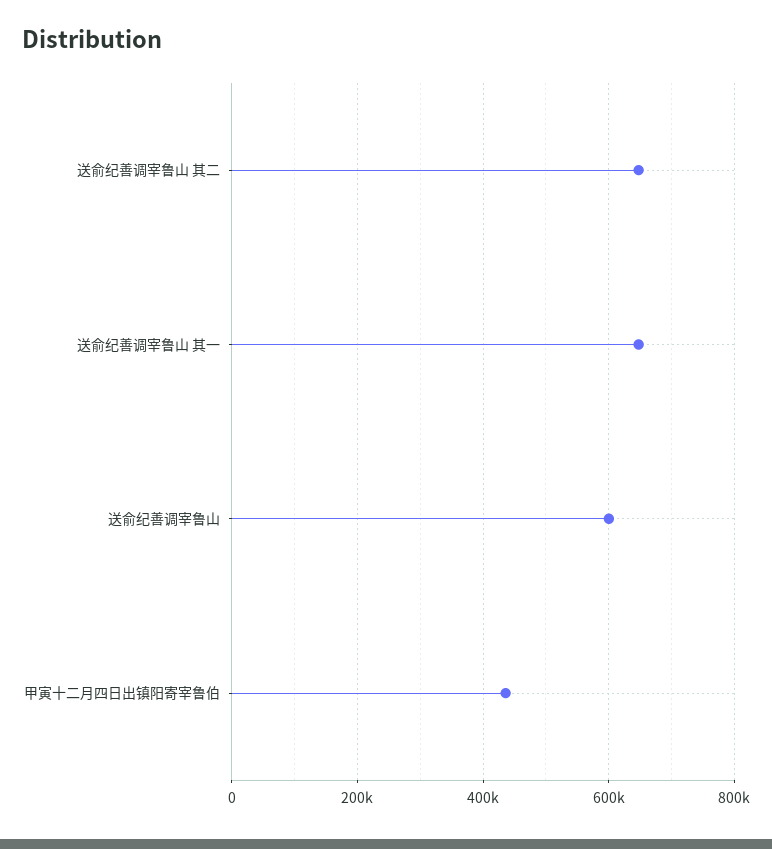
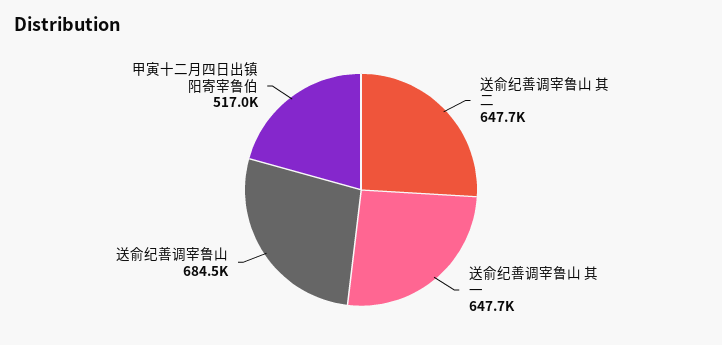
送俞纪善调宰鲁山: 600000 -> 684500
甲寅十二月四日出镇阳寄宰鲁伯: 440000 -> 517000

